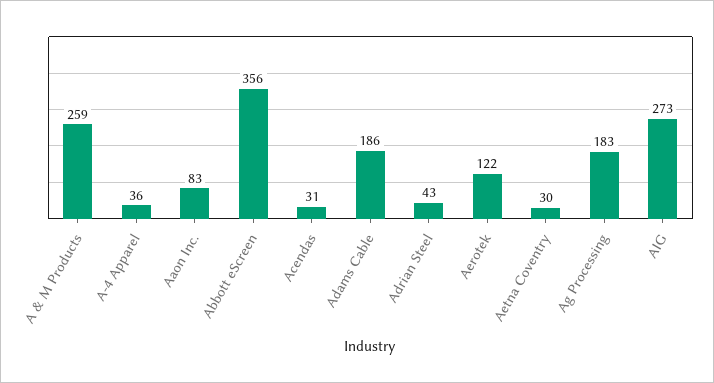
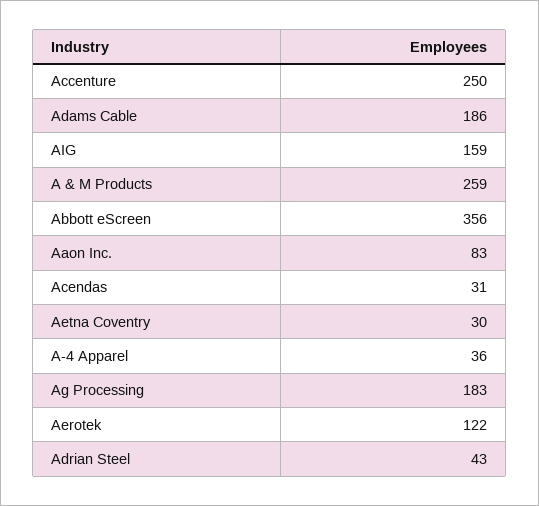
AIG: 273 -> 159
Accenture: none -> 250

